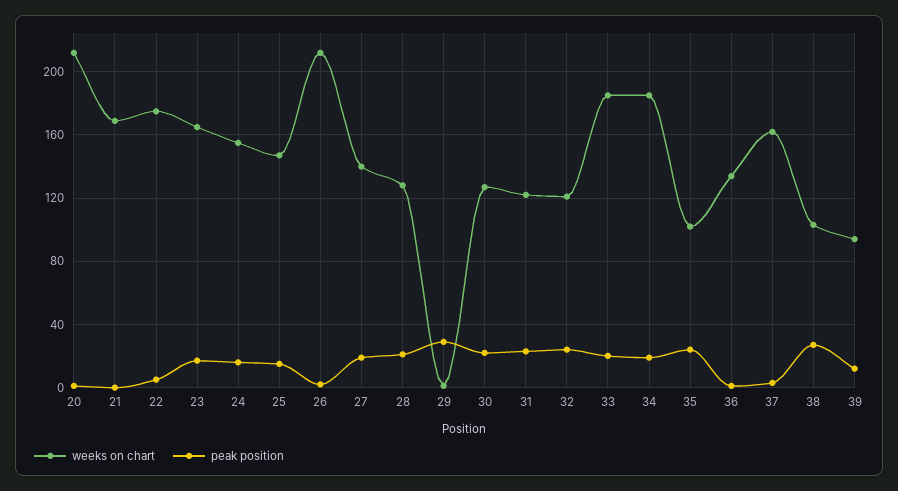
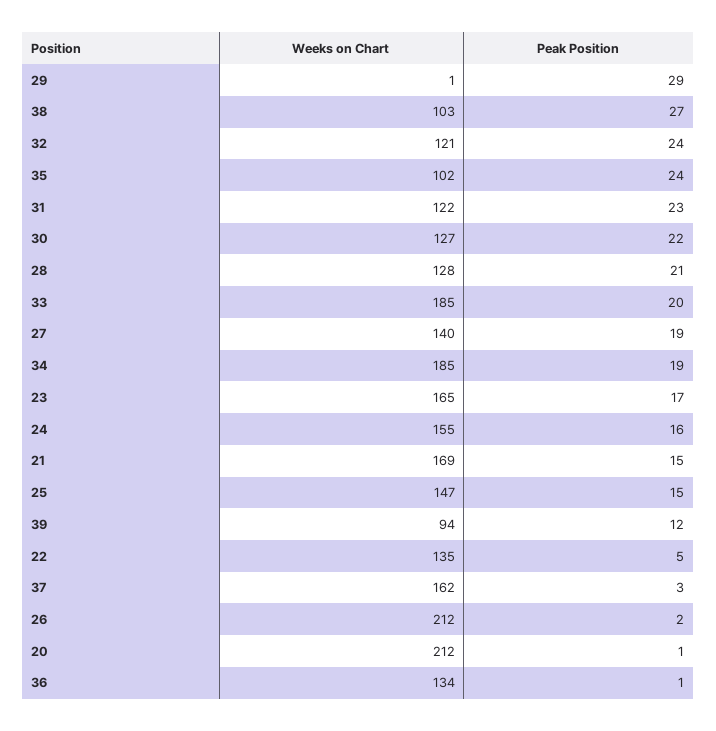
peak position, 21: 0 -> 15
weeks on chart, 22: 175 -> 135

